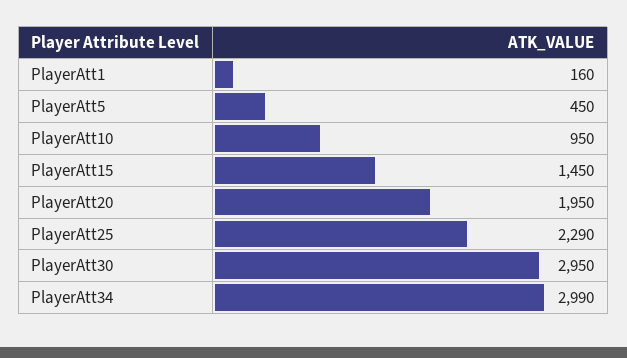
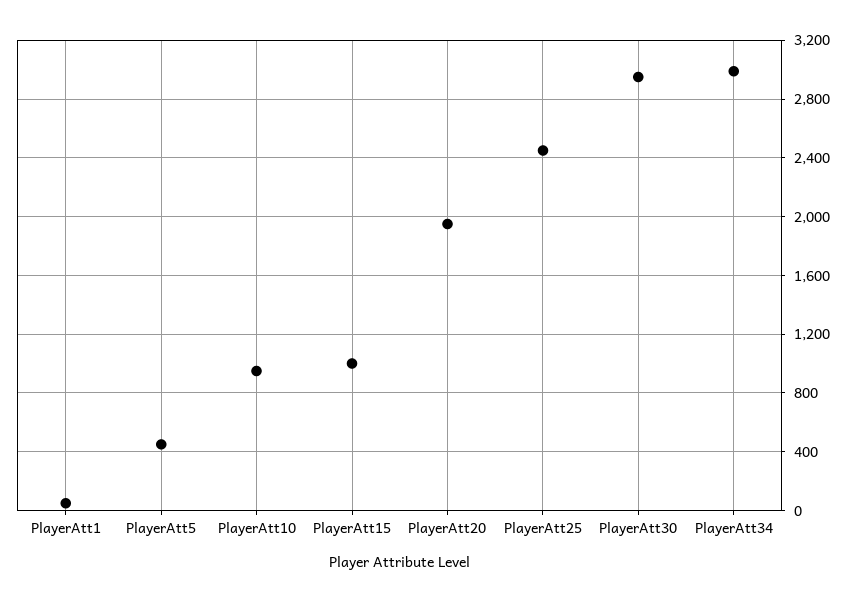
PlayerAtt1: 160 -> 50
PlayerAtt15: 1450 -> 1000
PlayerAtt25: 2290 -> 2450

